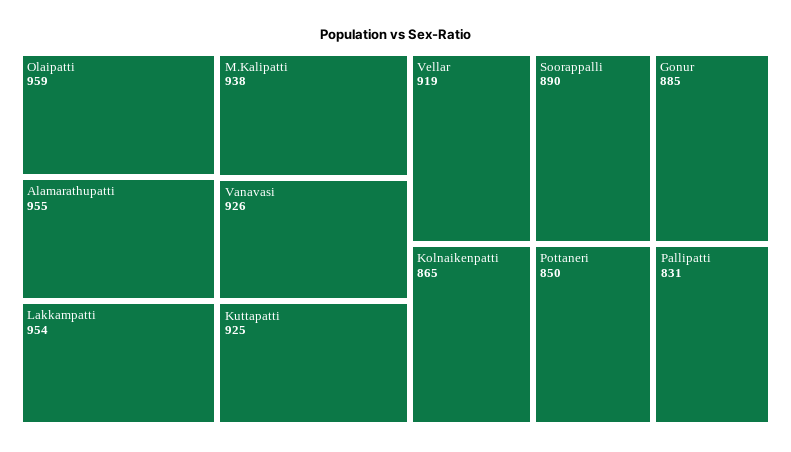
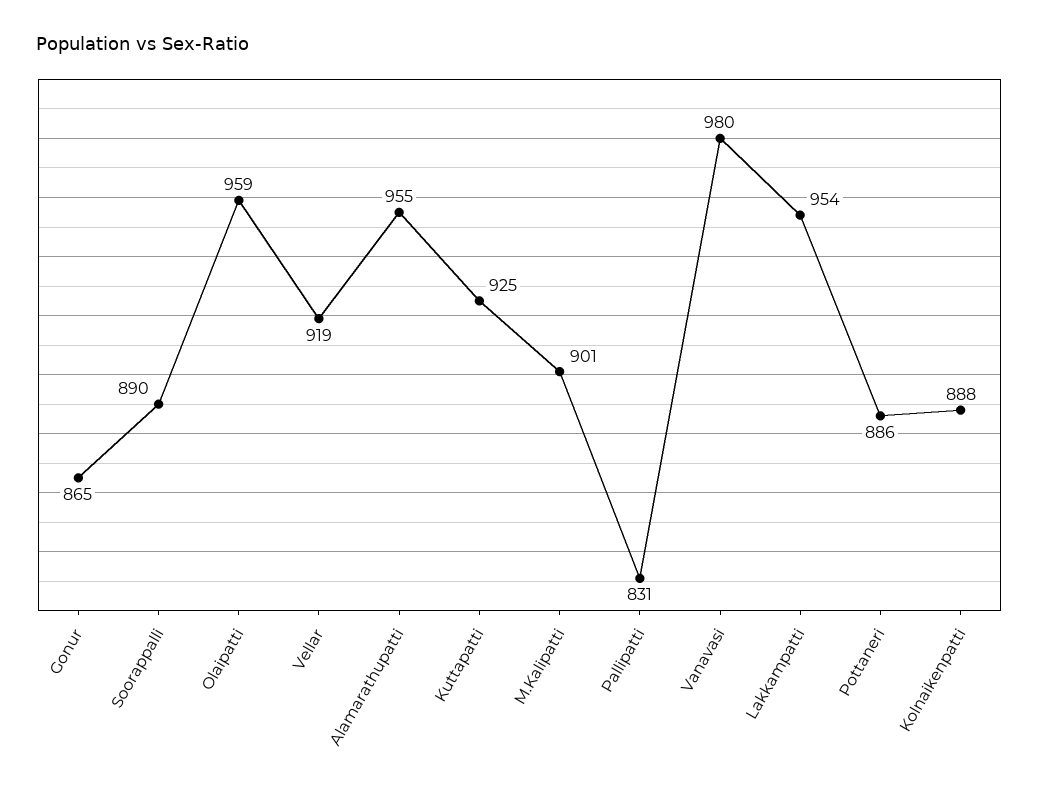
M.Kalipatti: 938 -> 901
Vanavasi: 926 -> 980
Gonur: 885 -> 865
Kolnaikenpatti: 865 -> 888
Pottaneri: 850 -> 886

